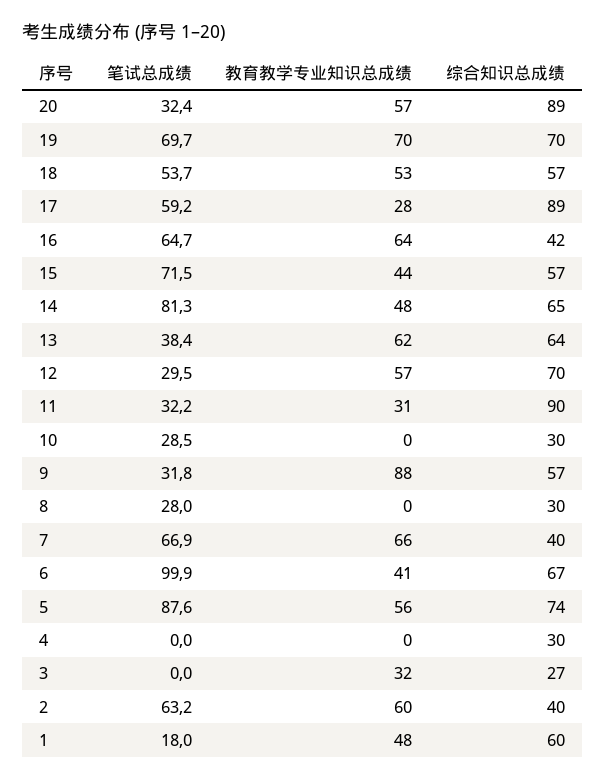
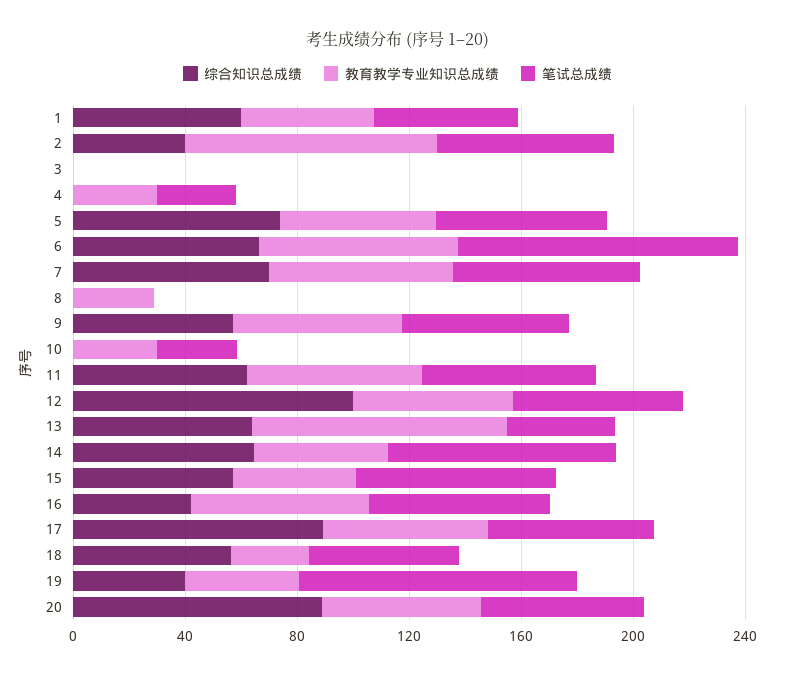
笔试总成绩, 20: 32.4 -> 60
笔试总成绩, 19: 69.7 -> 100
教育教学专业知识总成绩, 19: 70 -> 40
综合知识总成绩, 19: 70 -> 40
教育教学专业知识总成绩, 18: 53 -> 30
教育教学专业知识总成绩, 17: 28 -> 60
教育教学专业知识总成绩, 13: 62 -> 90
笔试总成绩, 12: 29.5 -> 60
综合知识总成绩, 12: 70 -> 100
笔试总成绩, 11: 32.2 -> 60
教育教学专业知识总成绩, 11: 31 -> 60
综合知识总成绩, 11: 90 -> 60
教育教学专业知识总成绩, 10: 0 -> 30
综合知识总成绩, 10: 30 -> 0
笔试总成绩, 9: 31.8 -> 60
教育教学专业知识总成绩, 9: 88 -> 60
笔试总成绩, 8: 28 -> 0
教育教学专业知识总成绩, 8: 0 -> 30
综合知识总成绩, 8: 30 -> 0
综合知识总成绩, 7: 40 -> 70
教育教学专业知识总成绩, 6: 41 -> 70
笔试总成绩, 5: 87.6 -> 60
笔试总成绩, 4: 0 -> 30
教育教学专业知识总成绩, 4: 0 -> 30
综合知识总成绩, 4: 30 -> 0
教育教学专业知识总成绩, 3: 32 -> 0
综合知识总成绩, 3: 27 -> 0
教育教学专业知识总成绩, 2: 60 -> 90
笔试总成绩, 1: 18 -> 50

